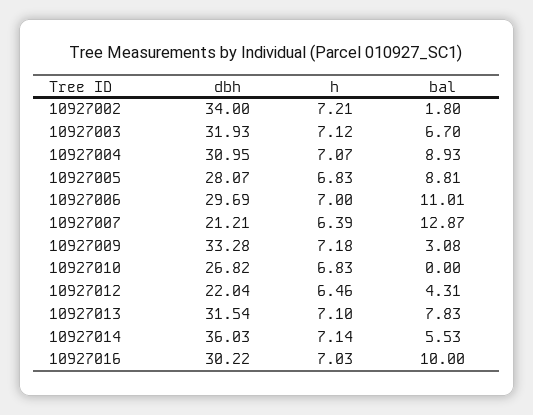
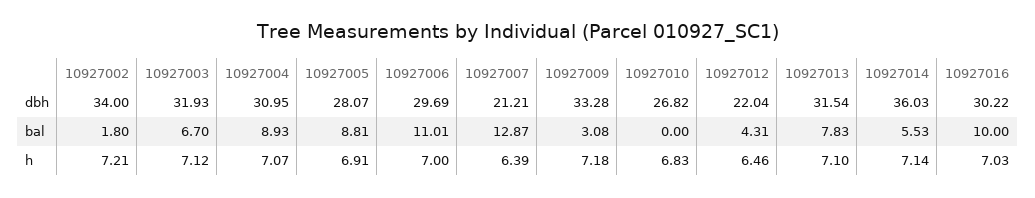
h, 10927005: 6.83 -> 6.91

